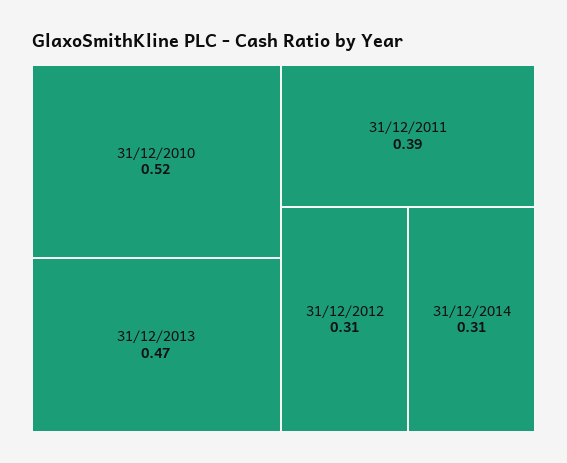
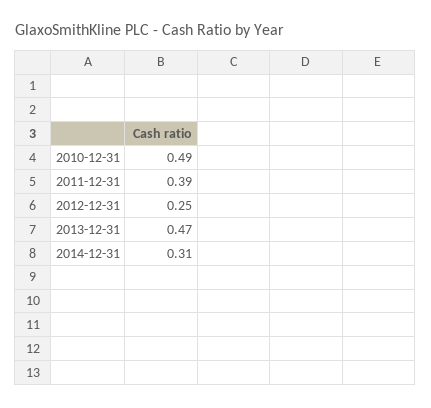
31/12/2010: 0.52 -> 0.49
31/12/2012: 0.31 -> 0.25

